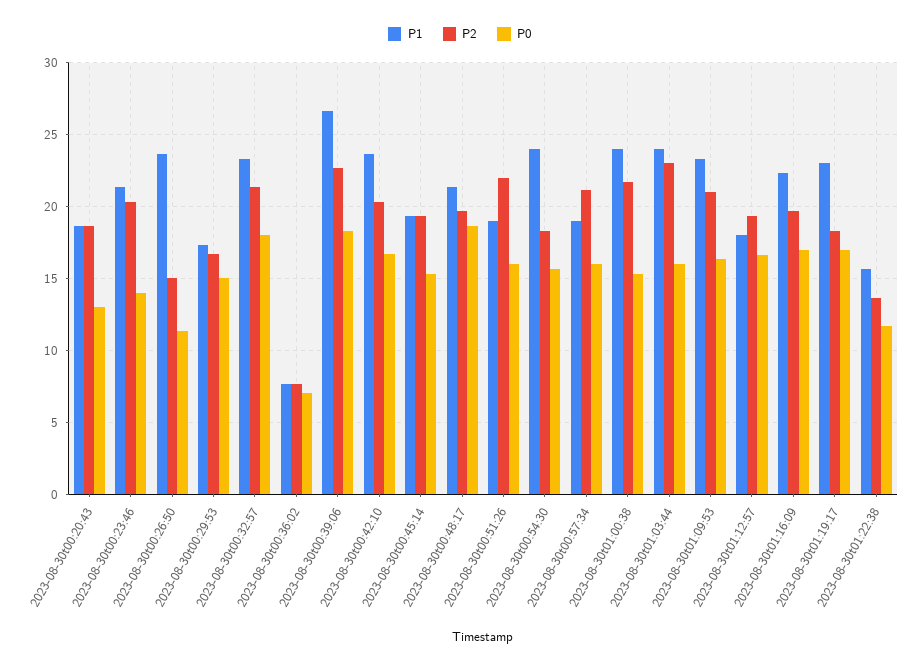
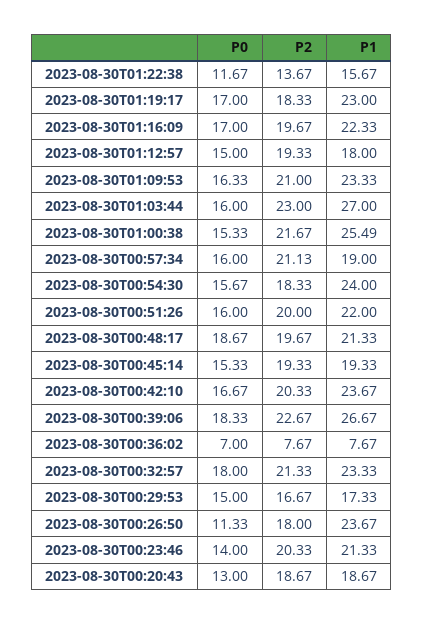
P2, 2023-08-30t00:26:50: 15 -> 18
P1, 2023-08-30t00:51:26: 19 -> 22
P2, 2023-08-30t00:51:26: 22 -> 20
P1, 2023-08-30t01:00:38: 24 -> 25.49
P1, 2023-08-30t01:03:44: 24 -> 27
P0, 2023-08-30t01:12:57: 16.5 -> 15

